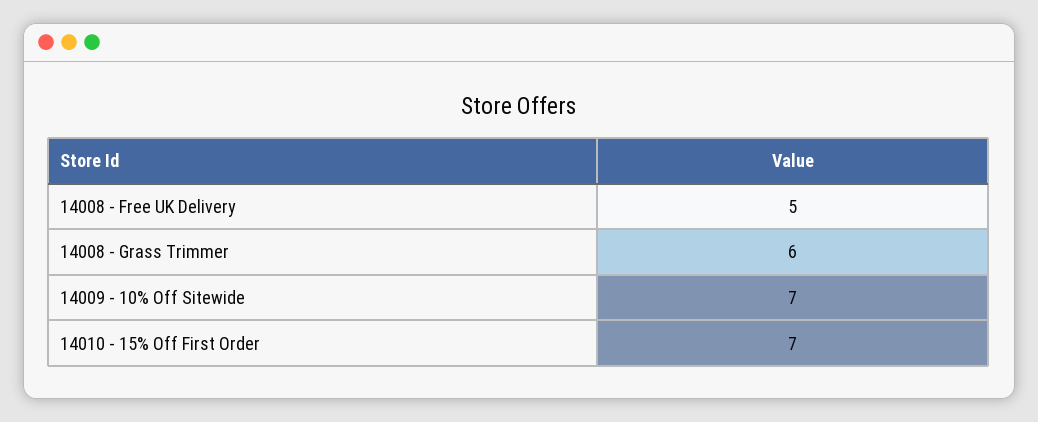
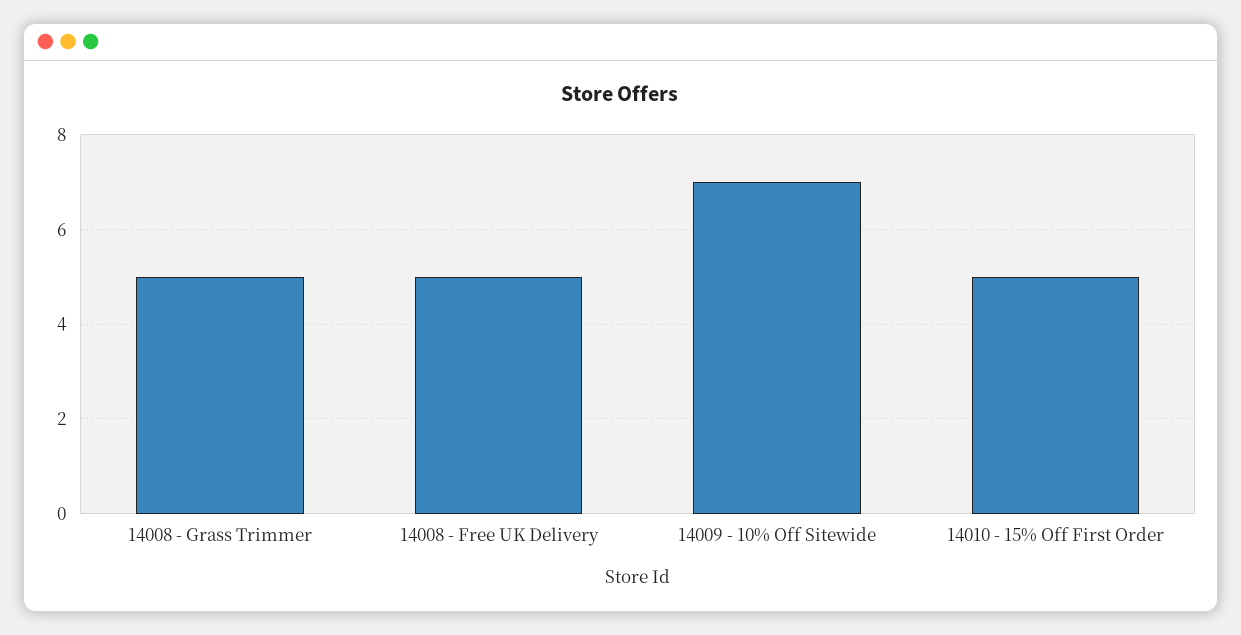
14008 - Grass Trimmer: 6 -> 5
14010 - 15% Off First Order: 7 -> 5

